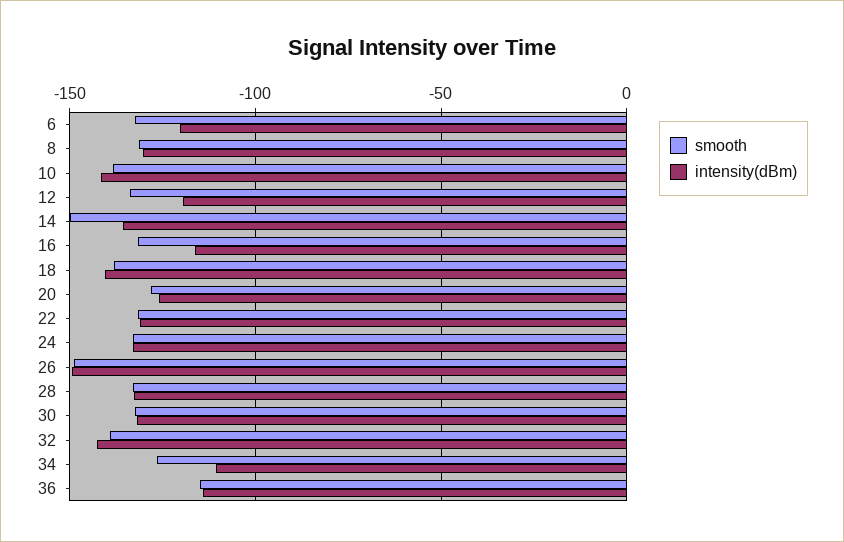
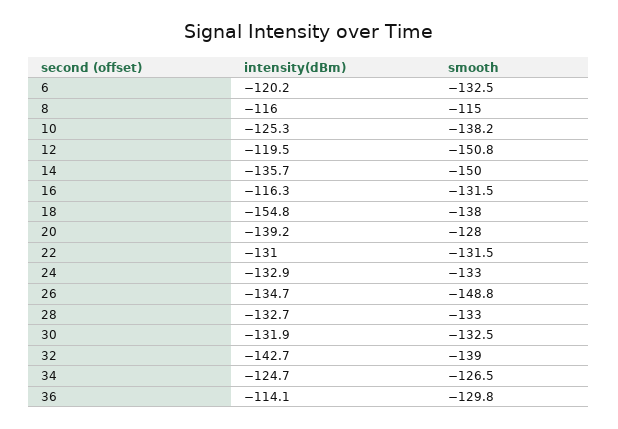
smooth, 8: -130 -> -115
intensity(dBm), 8: -130 -> -116
intensity(dBm), 10: -140 -> -125.3
smooth, 12: -135 -> -150.8
intensity(dBm), 18: -140 -> -154.8
intensity(dBm), 20: -125 -> -139.2
intensity(dBm), 26: -150 -> -134.7
intensity(dBm), 34: -110 -> -124.7
smooth, 36: -115 -> -129.8

